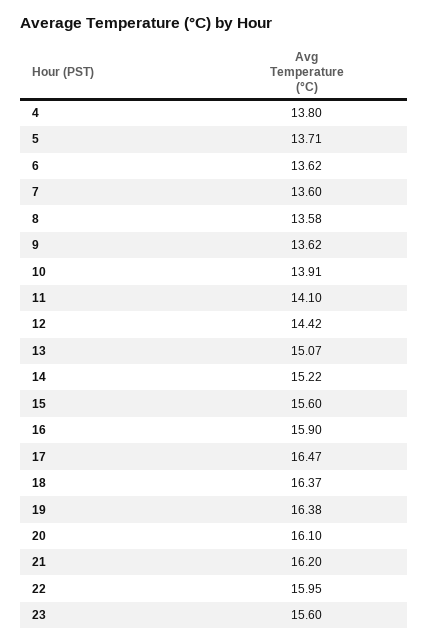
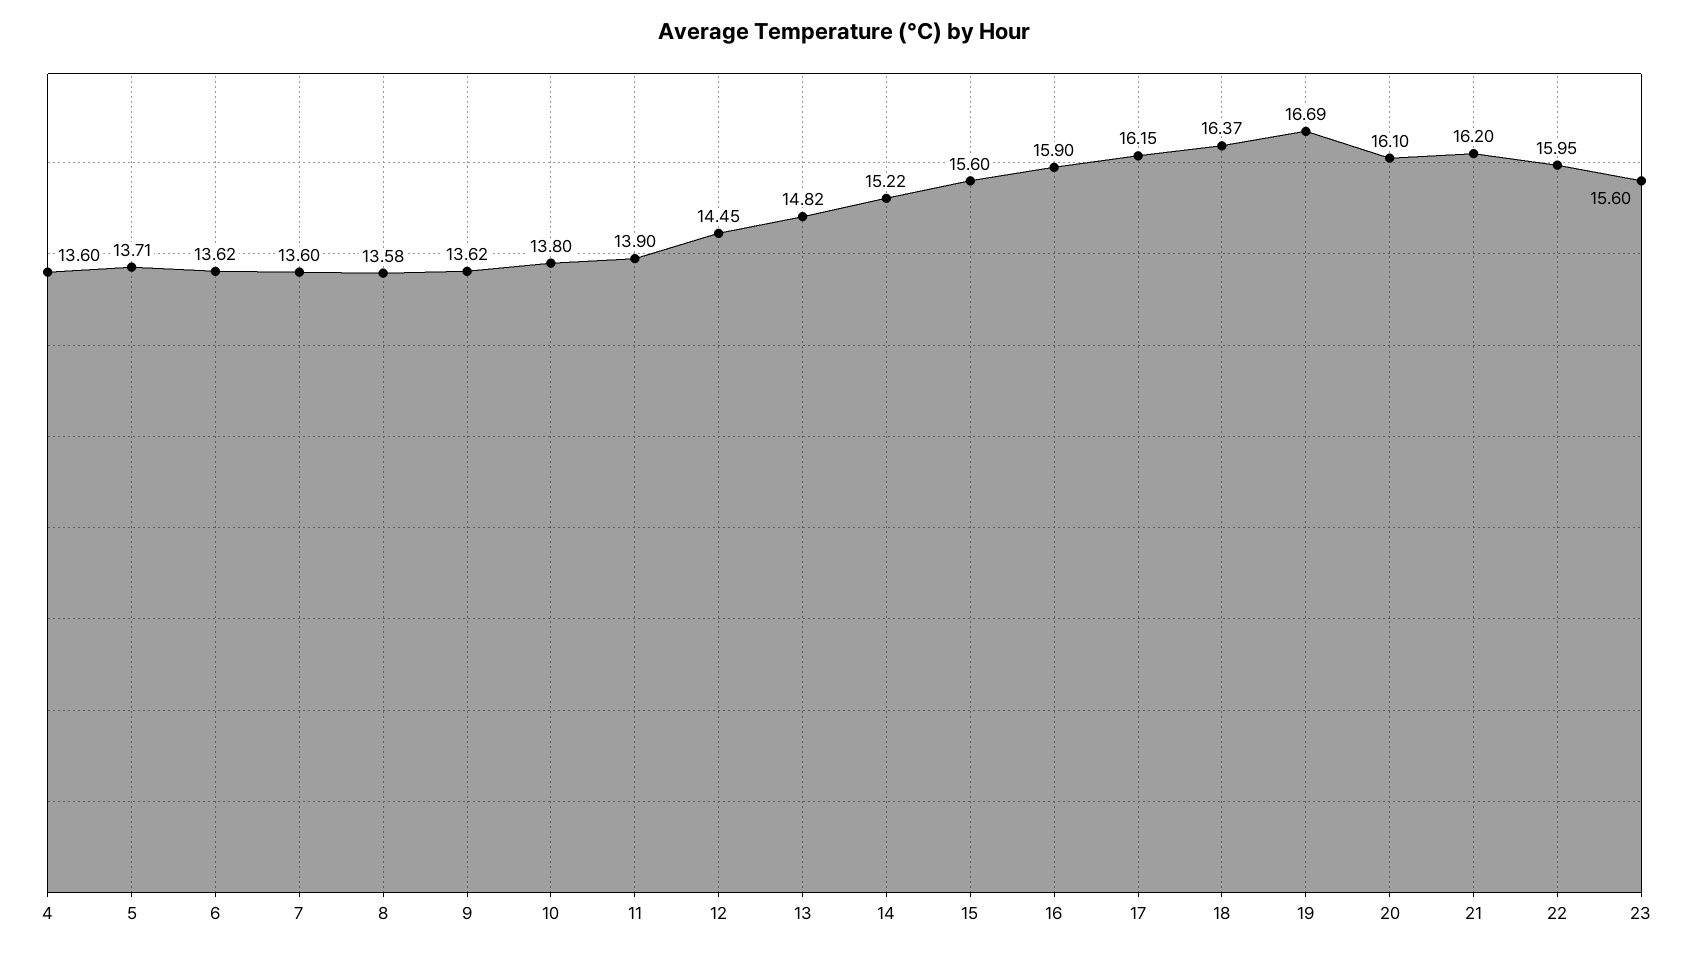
4: 13.8 -> 13.6
10: 13.91 -> 13.8
11: 14.1 -> 13.9
12: 14.42 -> 14.45
13: 15.07 -> 14.82
17: 16.47 -> 16.15
19: 16.38 -> 16.69

